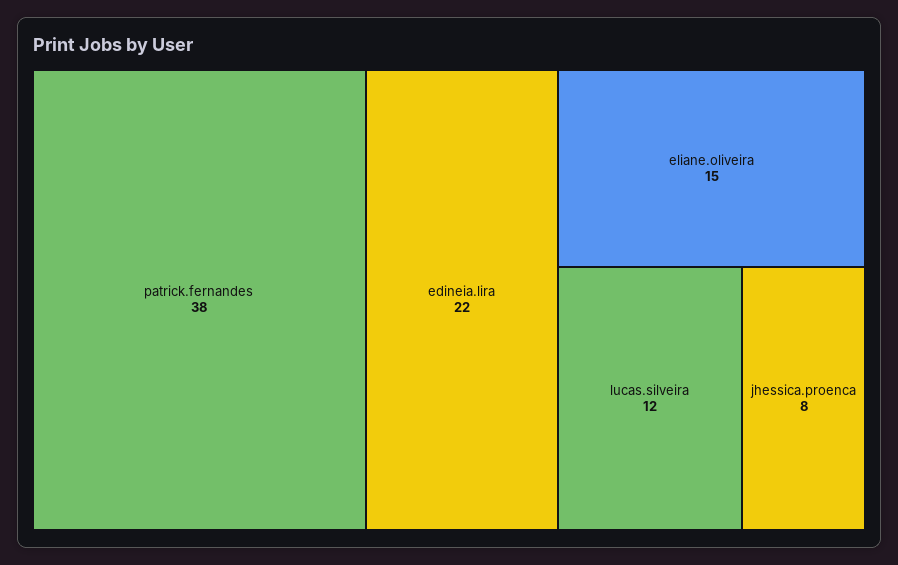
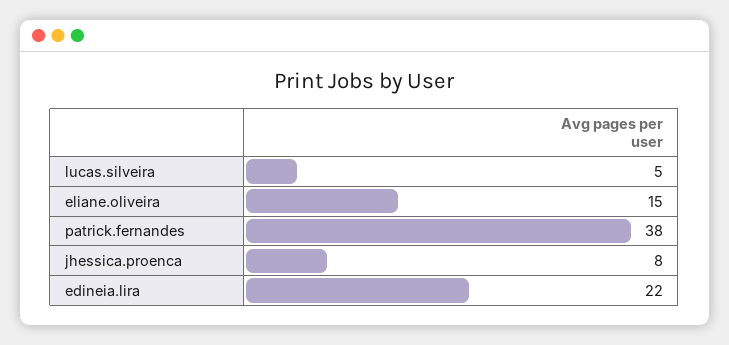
lucas.silveira: 12 -> 5

